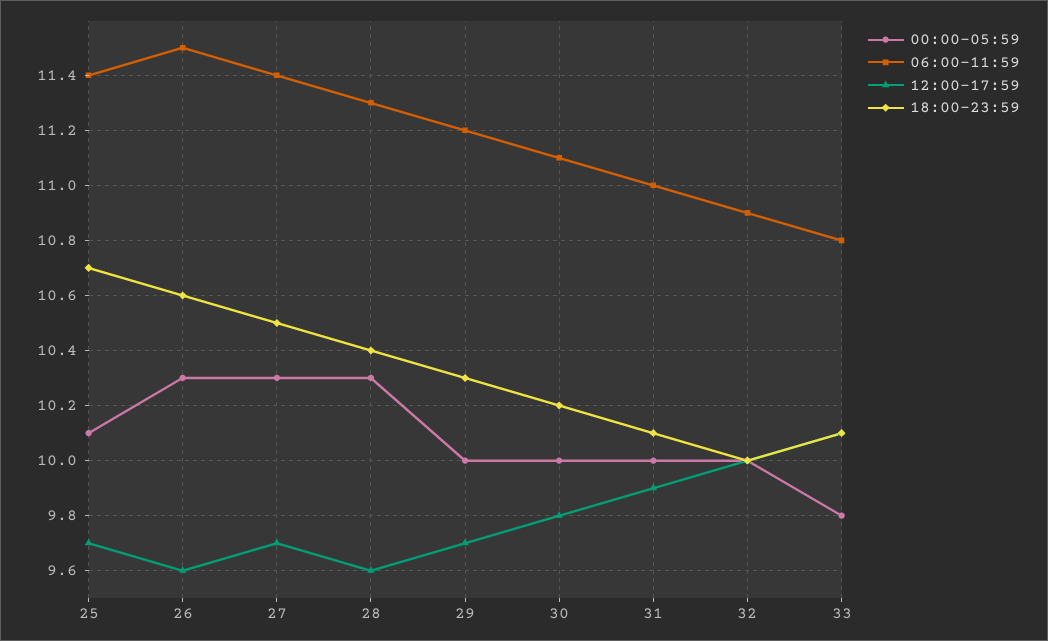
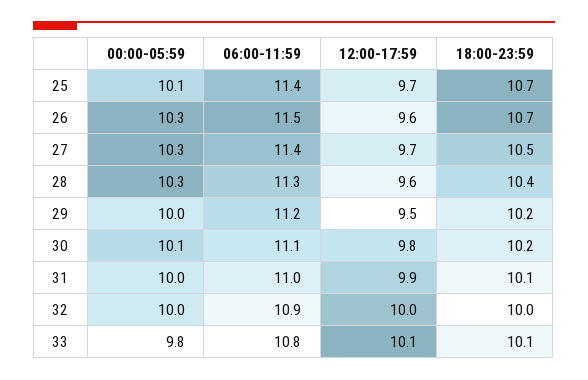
18:00-23:59, 26: 10.6 -> 10.7
12:00-17:59, 29: 9.7 -> 9.5
18:00-23:59, 29: 10.3 -> 10.2
00:00-05:59, 30: 10 -> 10.1

